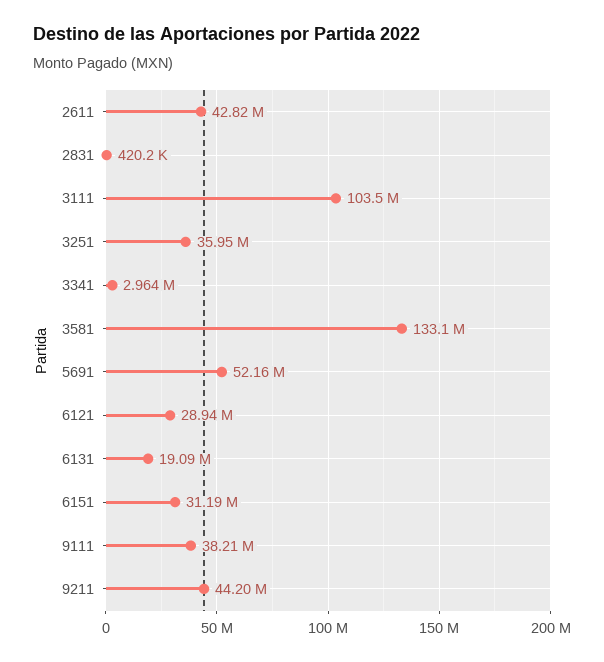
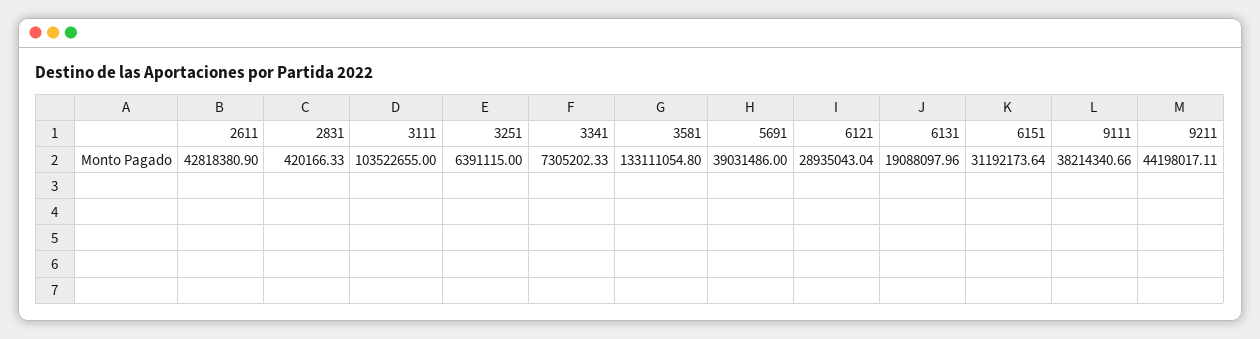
3251: 35950000 -> 6391115
3341: 2964000 -> 7305202.33
5691: 52160000 -> 39031486

